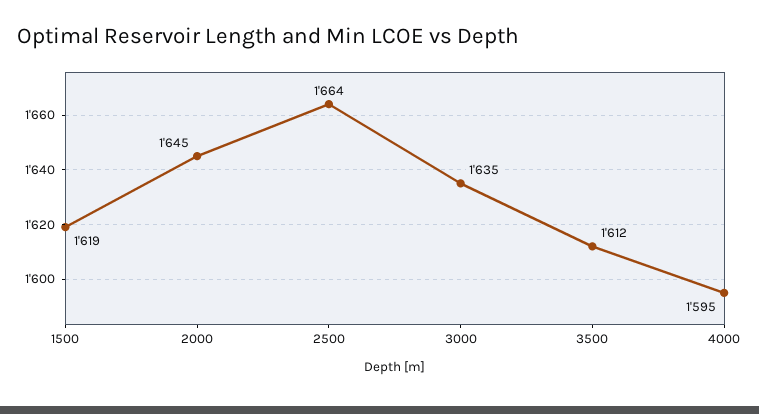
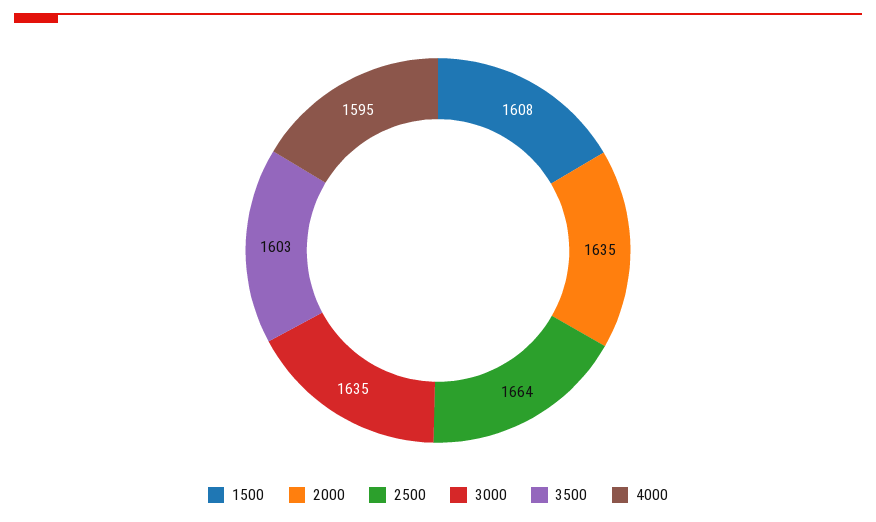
1500: 1619 -> 1608
2000: 1645 -> 1635
3500: 1612 -> 1603

